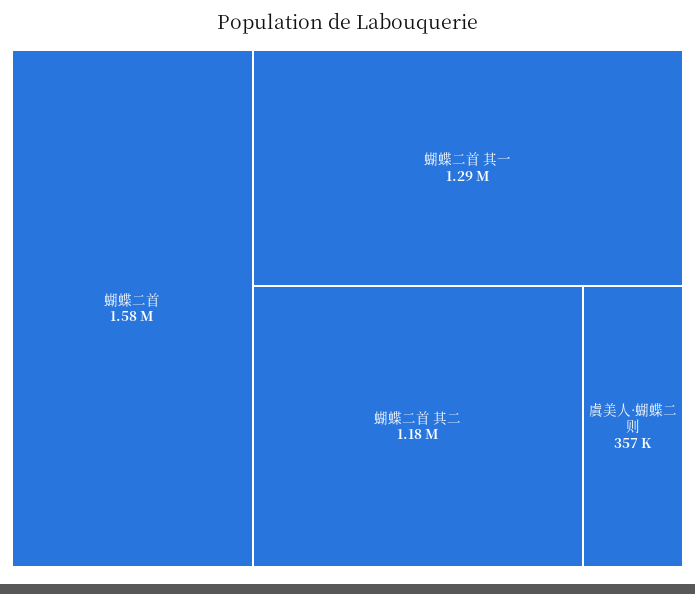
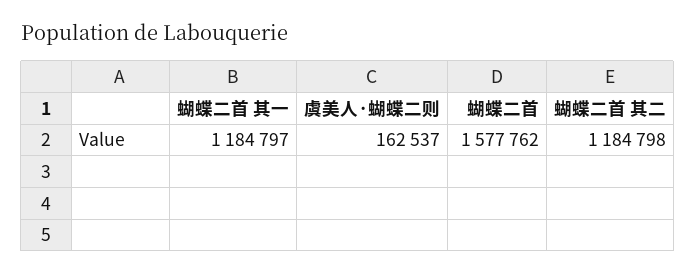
蝴蝶二首 其一: 1290000 -> 1184797
虞美人·蝴蝶二则: 357000 -> 162537

